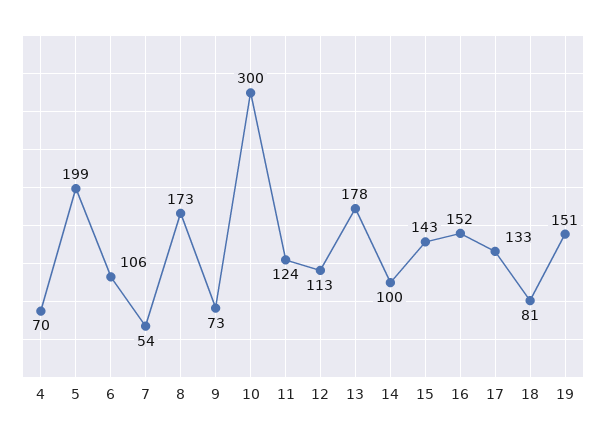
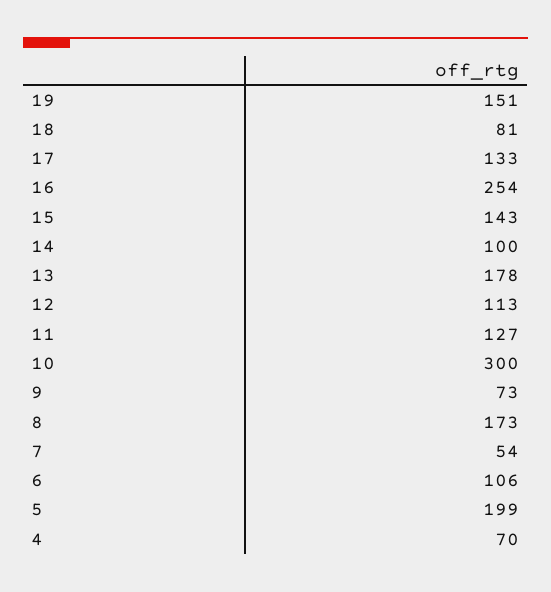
11: 124 -> 127
16: 152 -> 254

